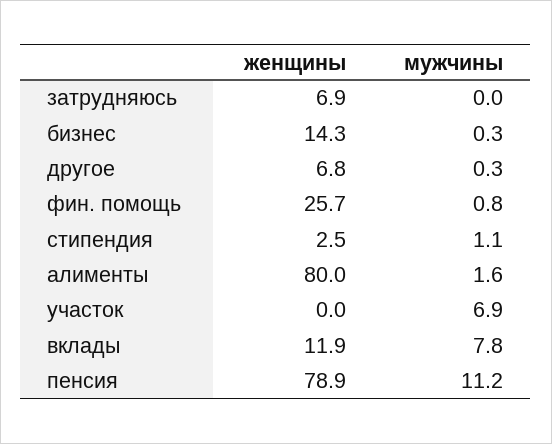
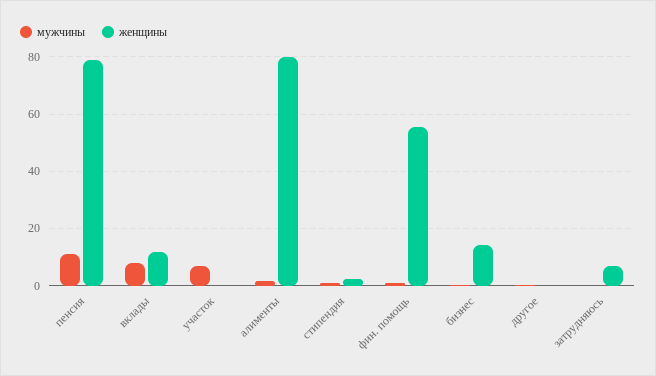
женщины, другое: 6.8 -> 0
женщины, фин. помощь: 25.7 -> 55

